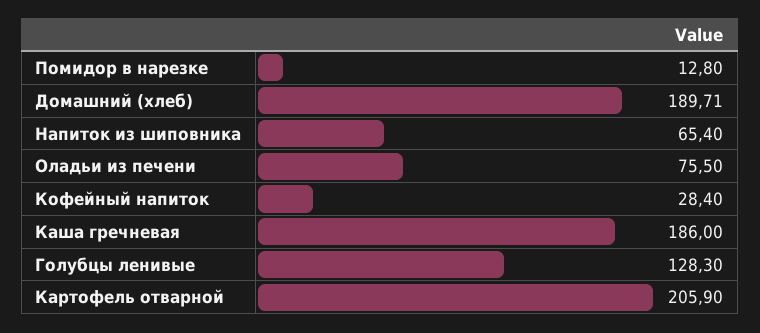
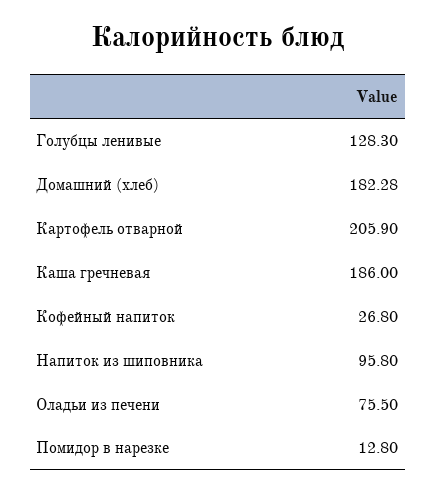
Домашний (хлеб): 189.71 -> 182.28
Напиток из шиповника: 65.4 -> 95.8
Кофейный напиток: 28.4 -> 26.8

